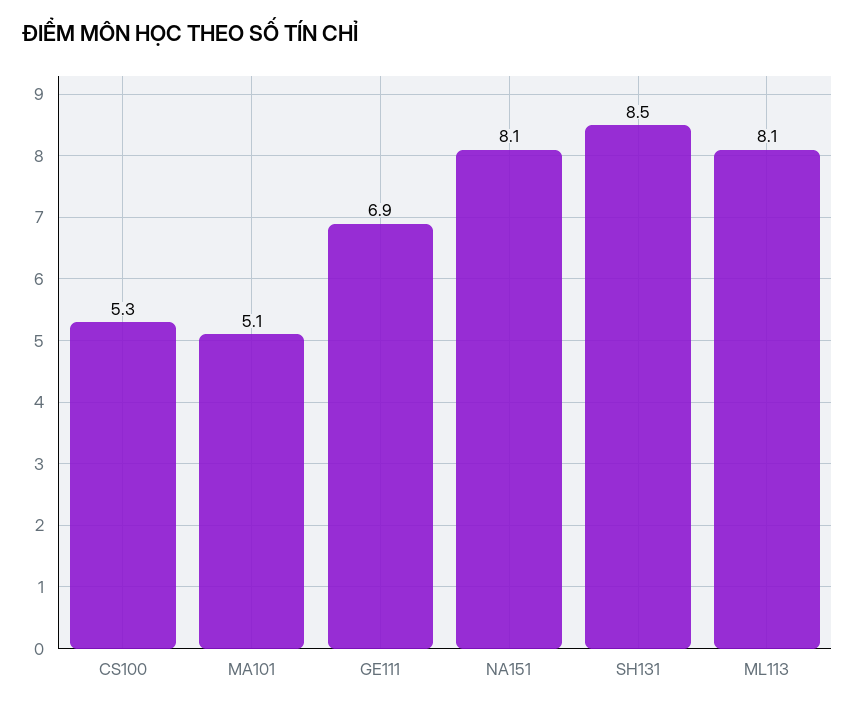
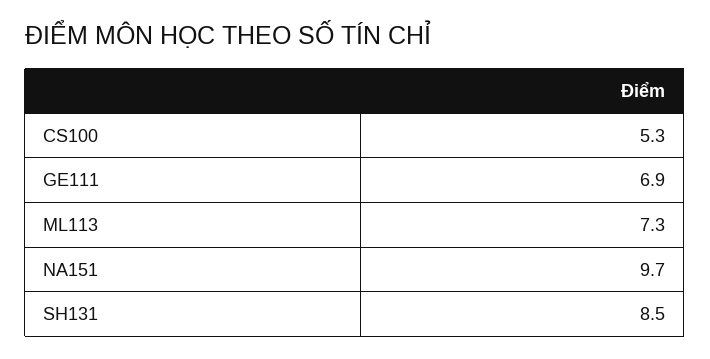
MA101: 5.1 -> none
NA151: 8.1 -> 9.7
ML113: 8.1 -> 7.3

